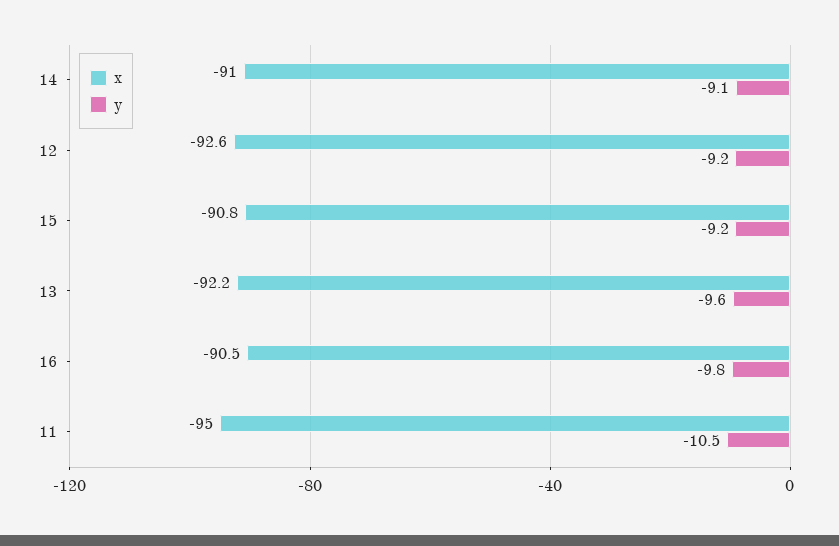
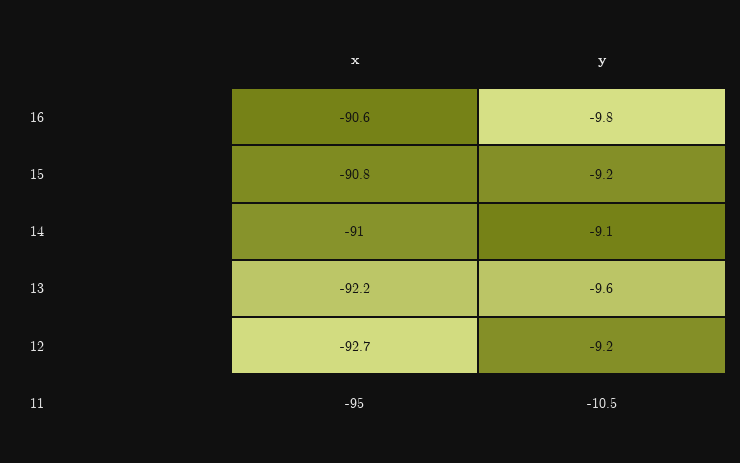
x, 12: -92.6 -> -92.7
x, 16: -90.5 -> -90.6

